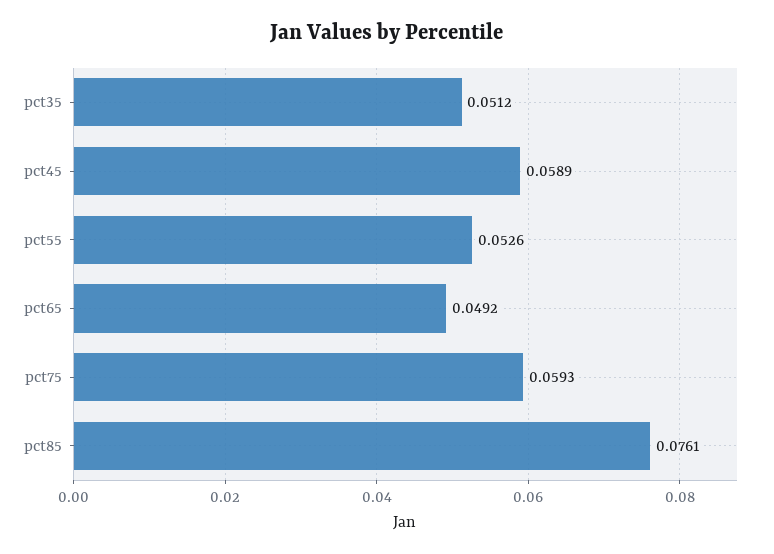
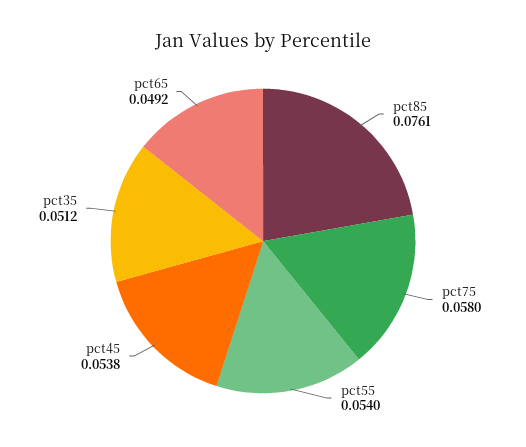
pct45: 0.0589 -> 0.0538
pct55: 0.0526 -> 0.054
pct75: 0.0593 -> 0.058

